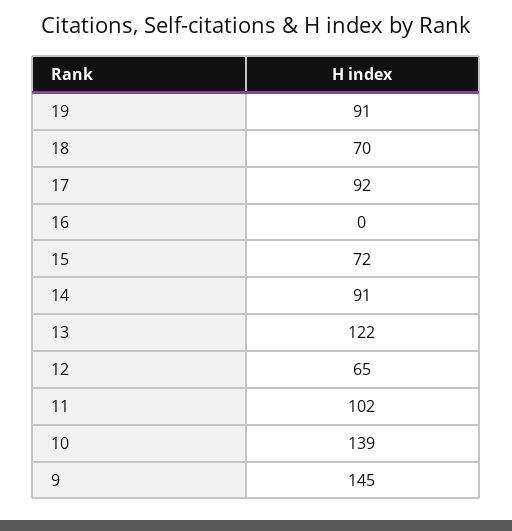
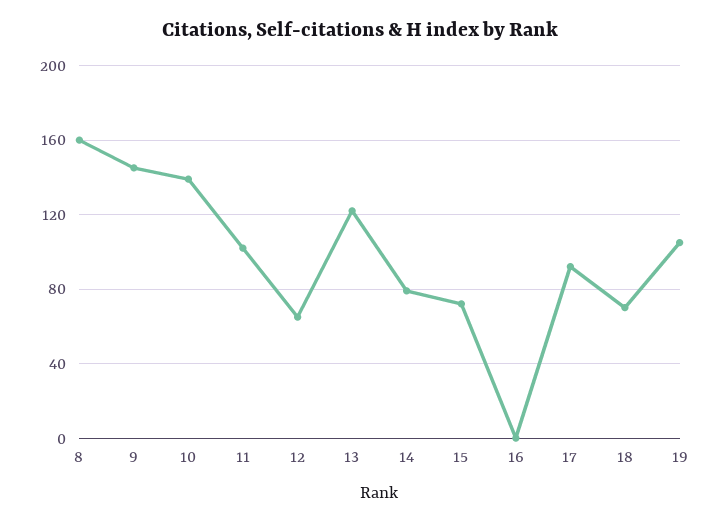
19: 91 -> 105
14: 91 -> 80
8: none -> 160

